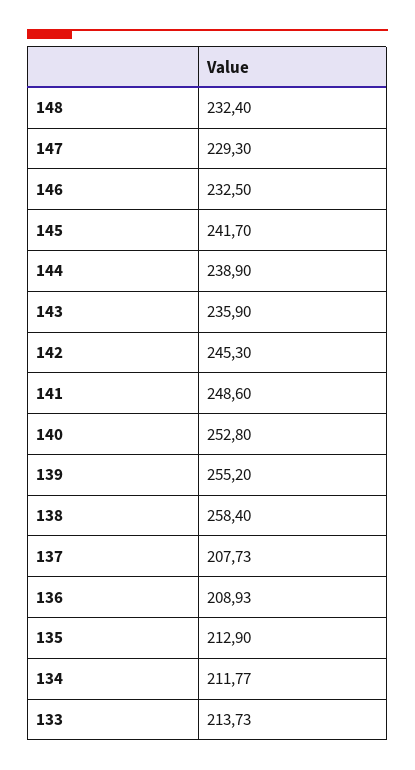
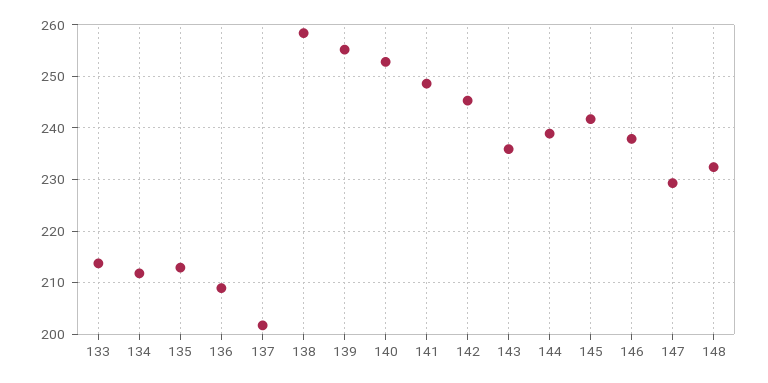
146: 232.5 -> 238
137: 207.73 -> 202

